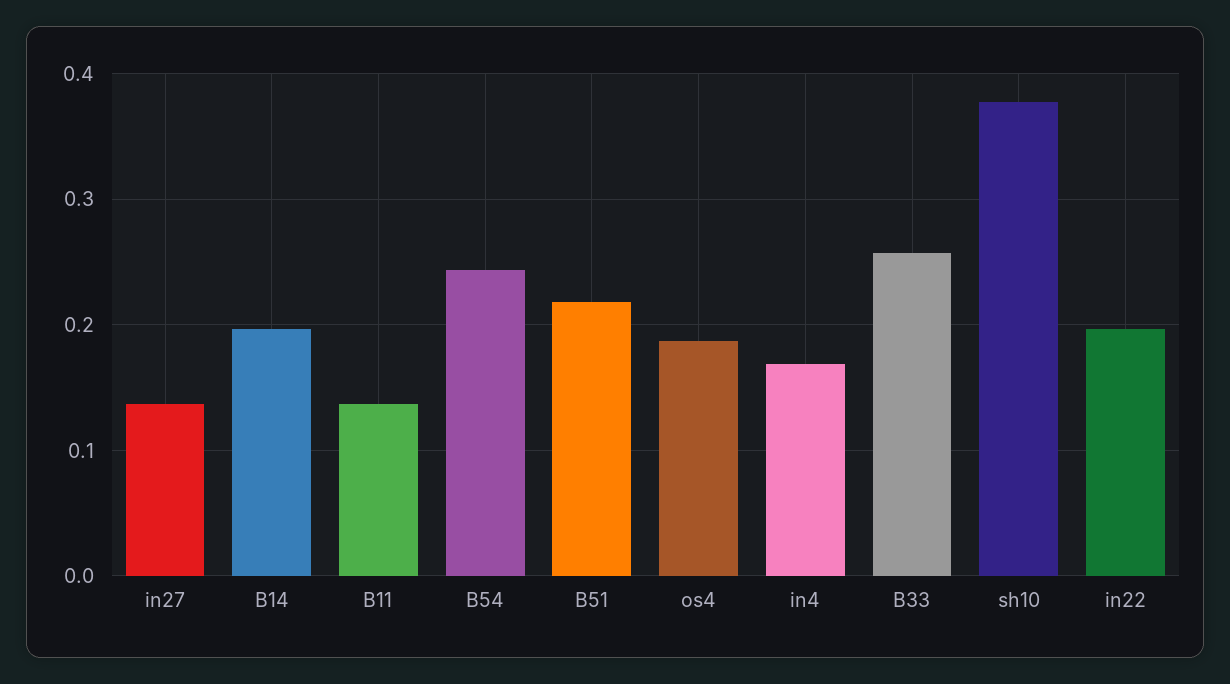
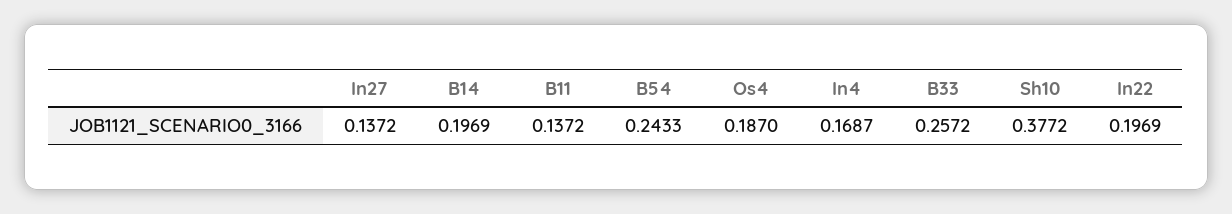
B51: 0.22 -> none

